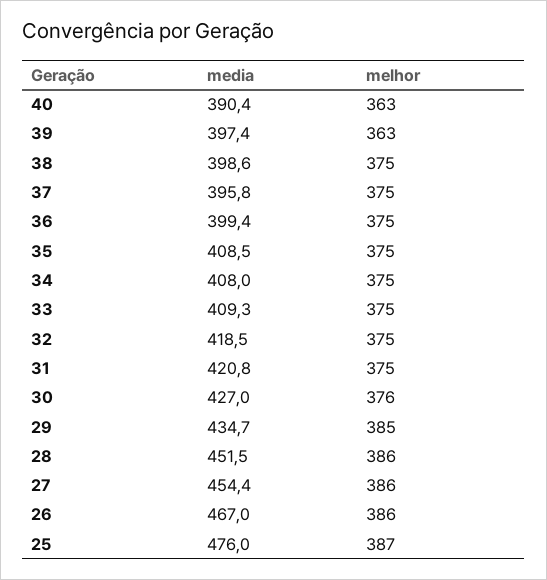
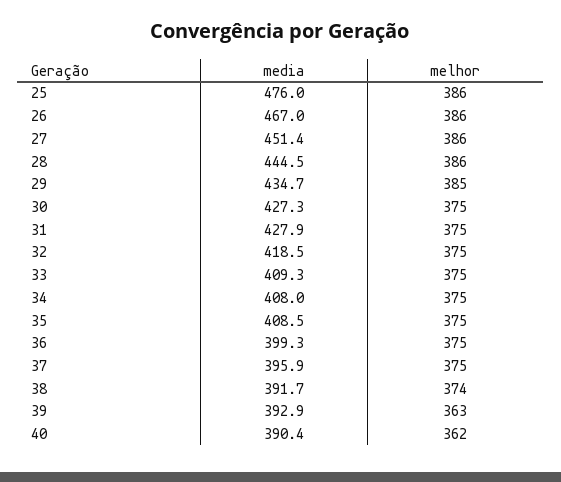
melhor, 40: 363 -> 362
media, 39: 397.4 -> 392.9
media, 38: 398.6 -> 391.7
melhor, 38: 375 -> 374
media, 37: 395.8 -> 395.9
media, 36: 399.4 -> 399.3
media, 31: 420.8 -> 427.9
media, 30: 427 -> 427.3
melhor, 30: 376 -> 375
media, 28: 451.5 -> 444.5
media, 27: 454.4 -> 451.4
melhor, 25: 387 -> 386

